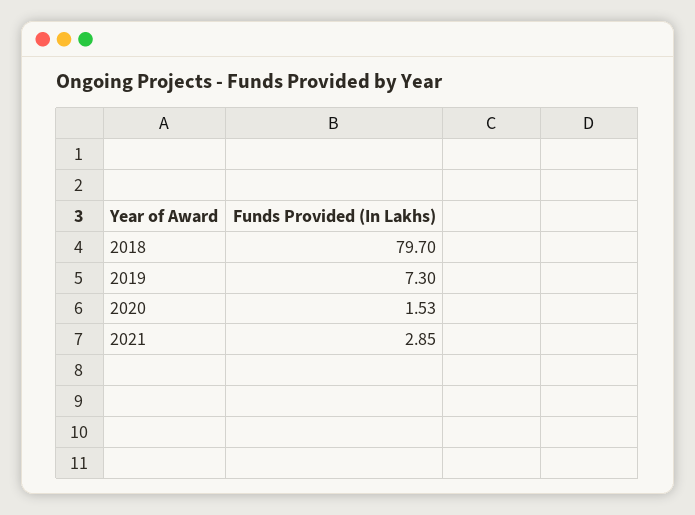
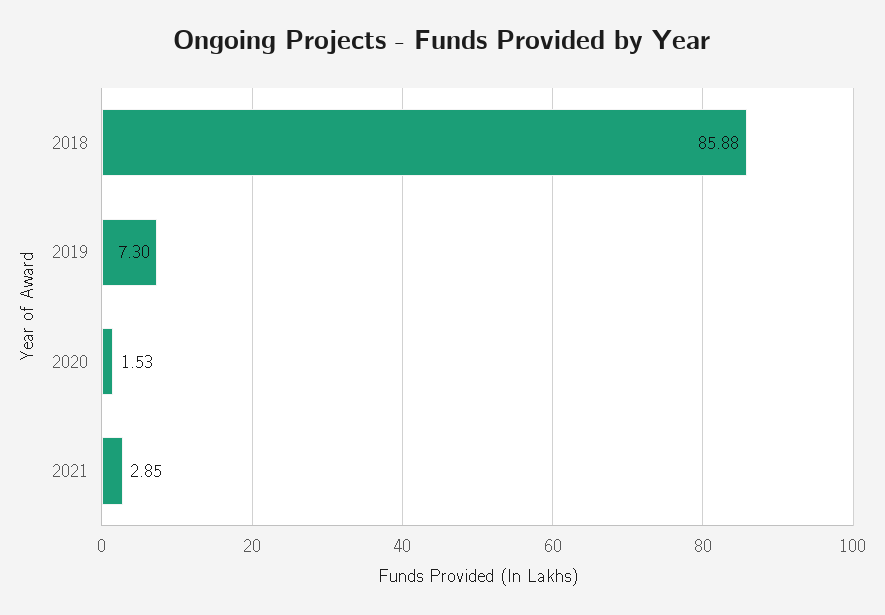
2018: 79.7 -> 85.88

